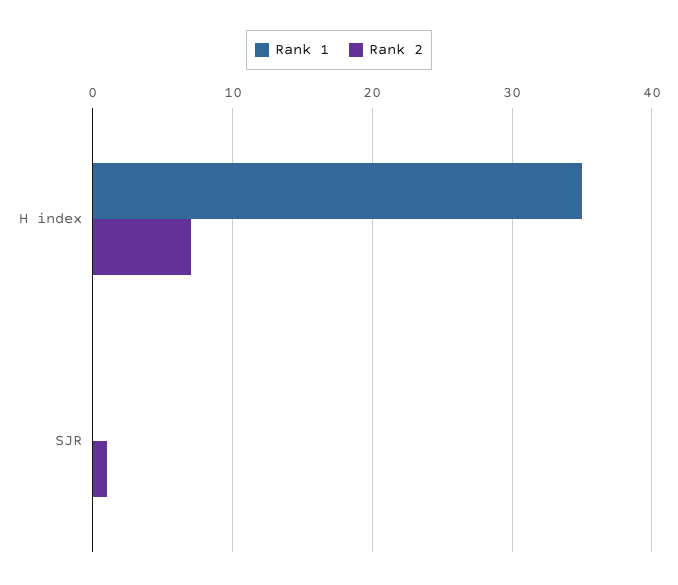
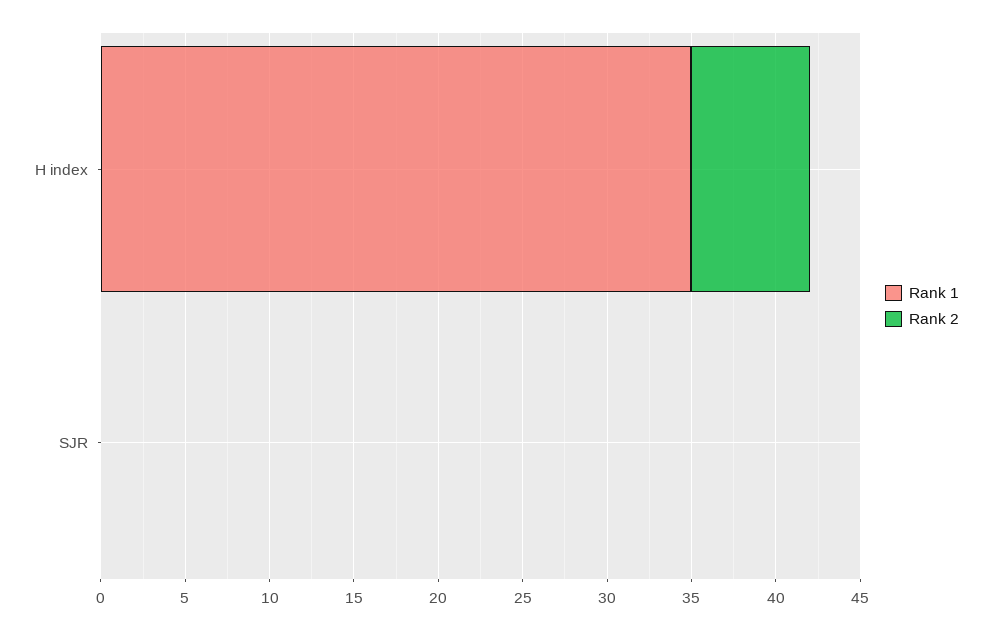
Rank 2, SJR: 1 -> 0

